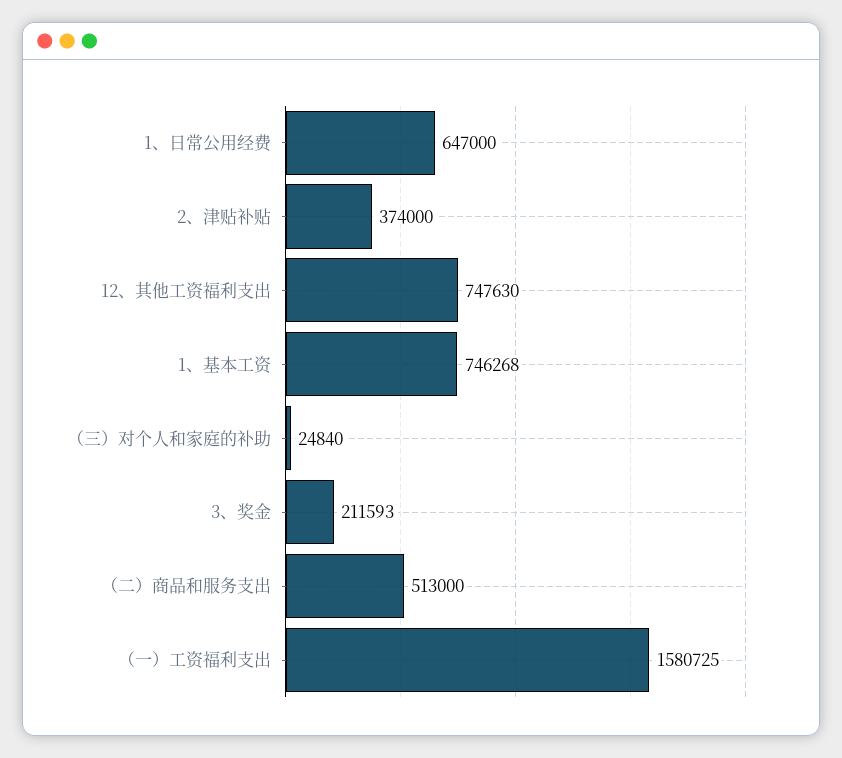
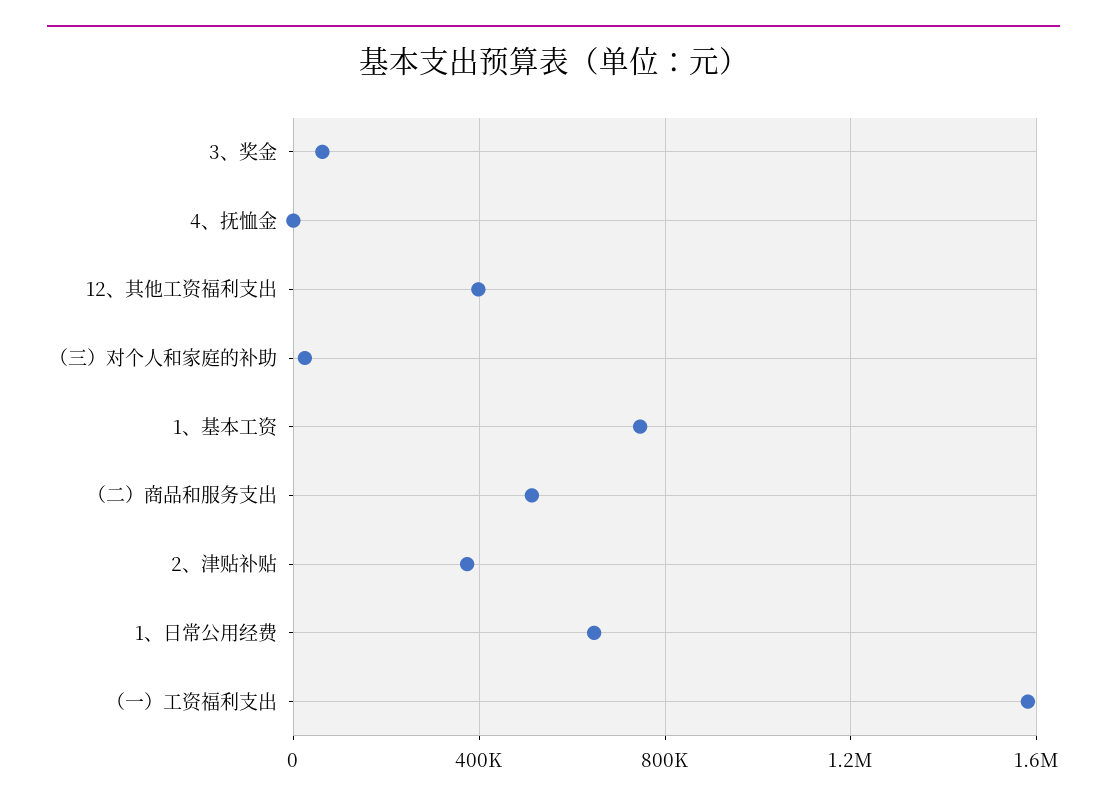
12、其他工资福利支出: 747630 -> 400000
3、奖金: 211593 -> 50000
4、抚恤金: none -> 0

